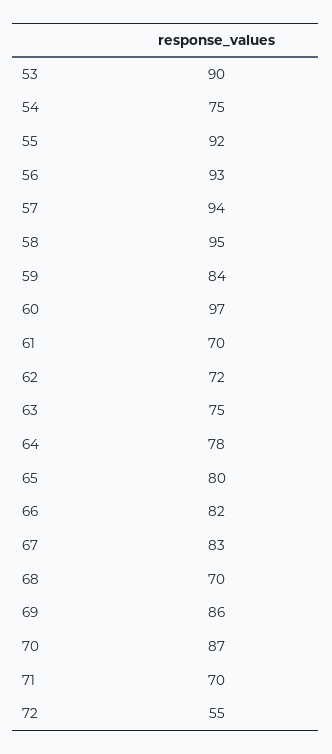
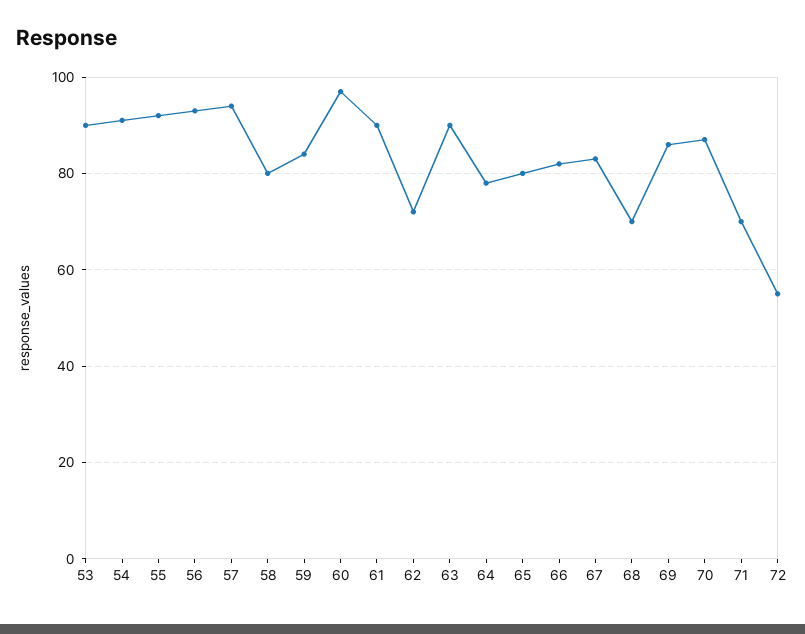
54: 75 -> 90
58: 95 -> 80
61: 70 -> 90
63: 75 -> 90

